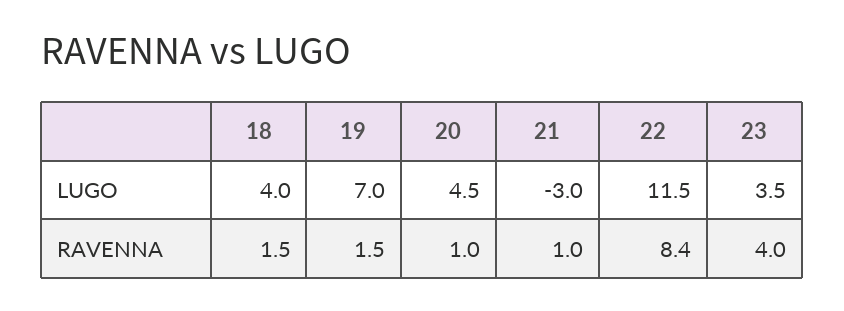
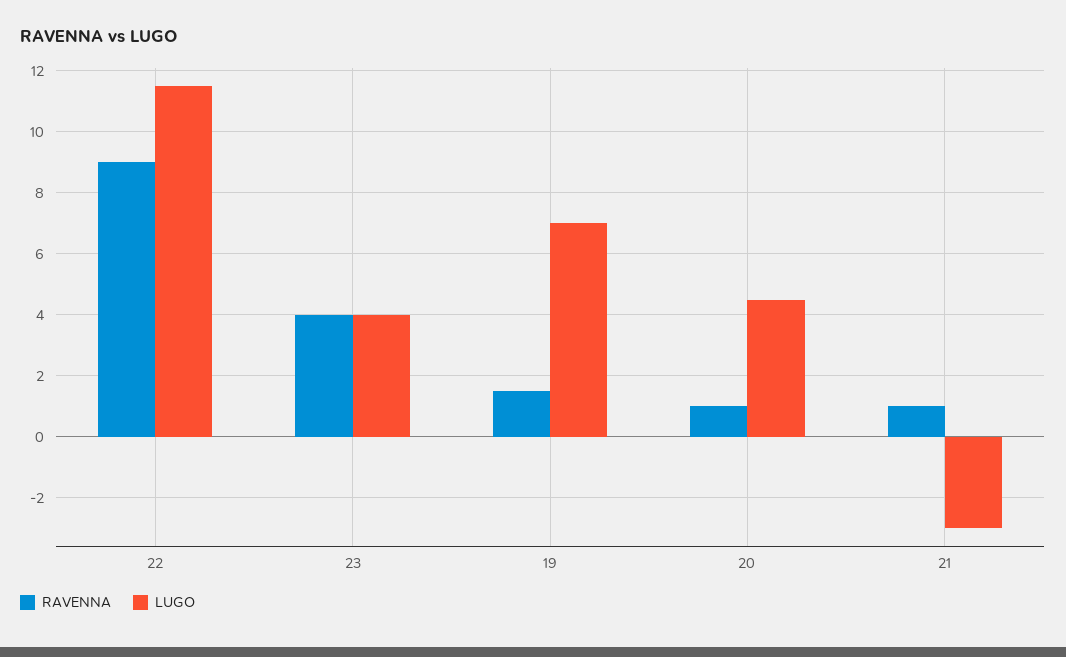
LUGO, 18: 4 -> none
LUGO, 23: 3.5 -> 4
RAVENNA, 18: 1.5 -> none
RAVENNA, 22: 8.4 -> 9

